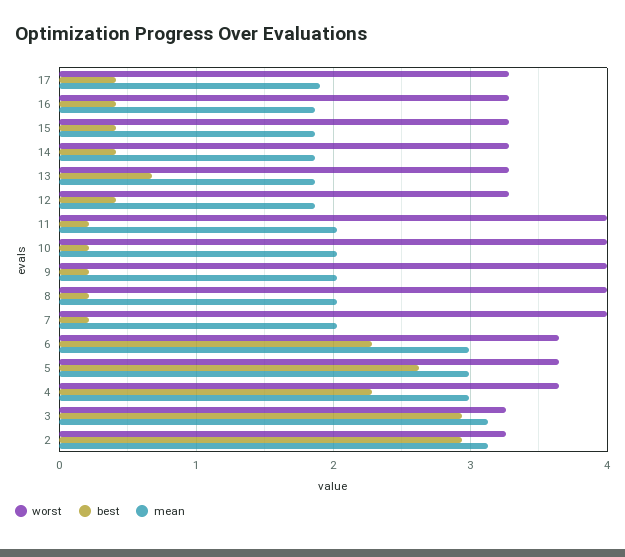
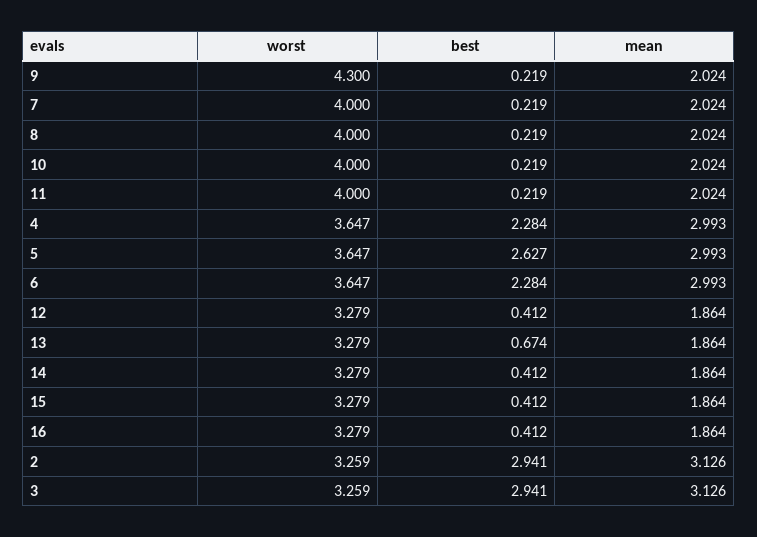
worst, 17: 3.3 -> none
best, 17: 0.4 -> none
mean, 17: 1.9 -> none
worst, 9: 4 -> 4.3

